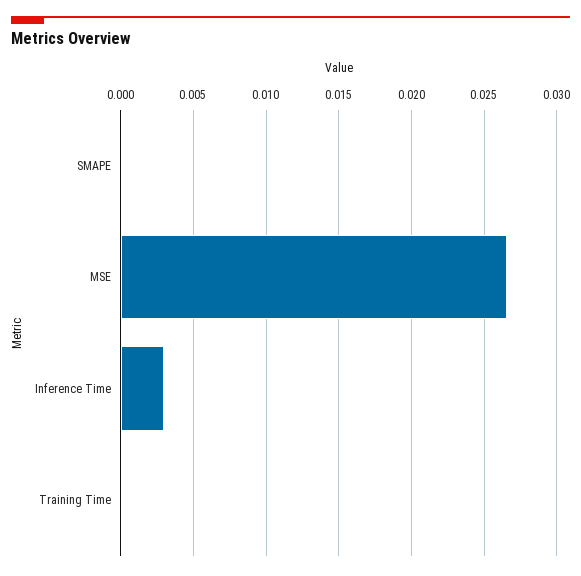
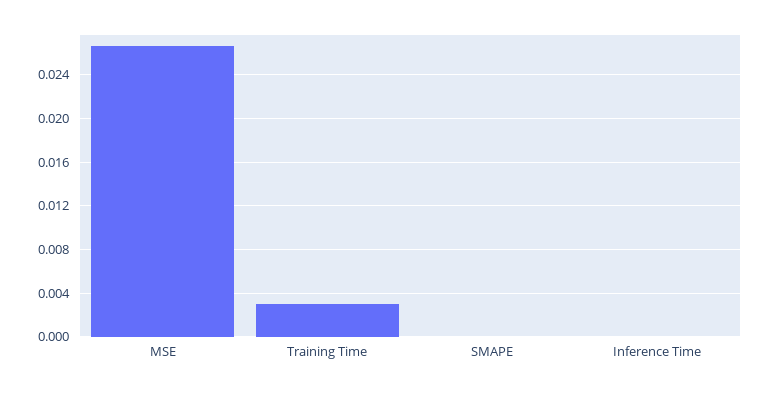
Inference Time: 0.003 -> 0
Training Time: 0 -> 0.003

